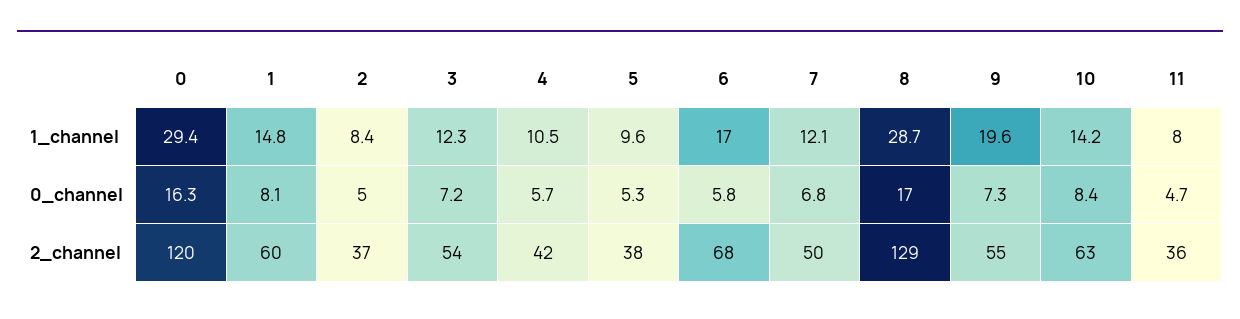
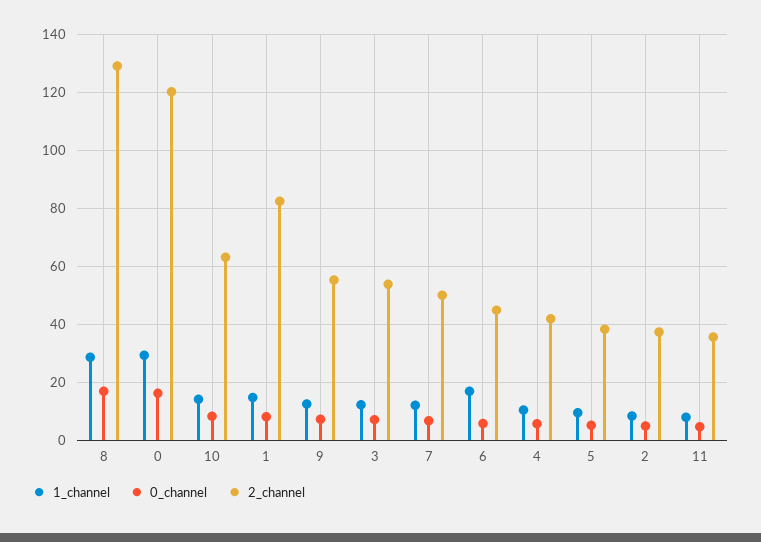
1_channel, 9: 19.6 -> 12.5
2_channel, 1: 60 -> 82.5
2_channel, 6: 68 -> 45

